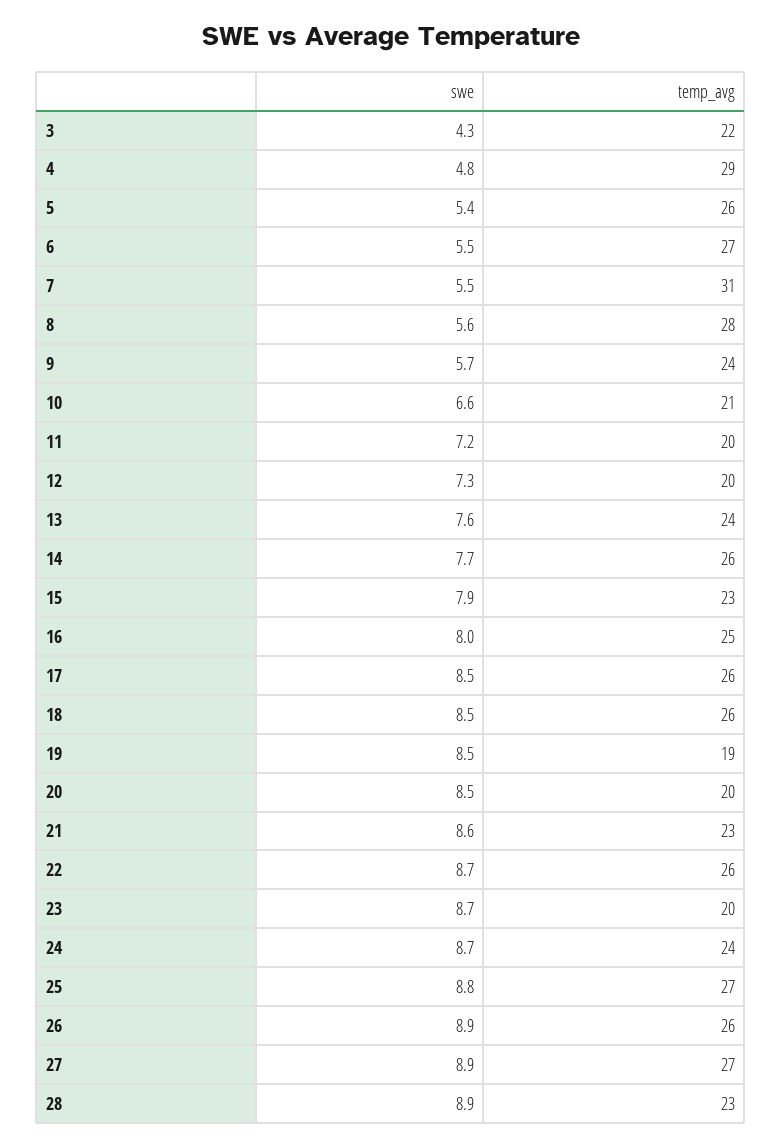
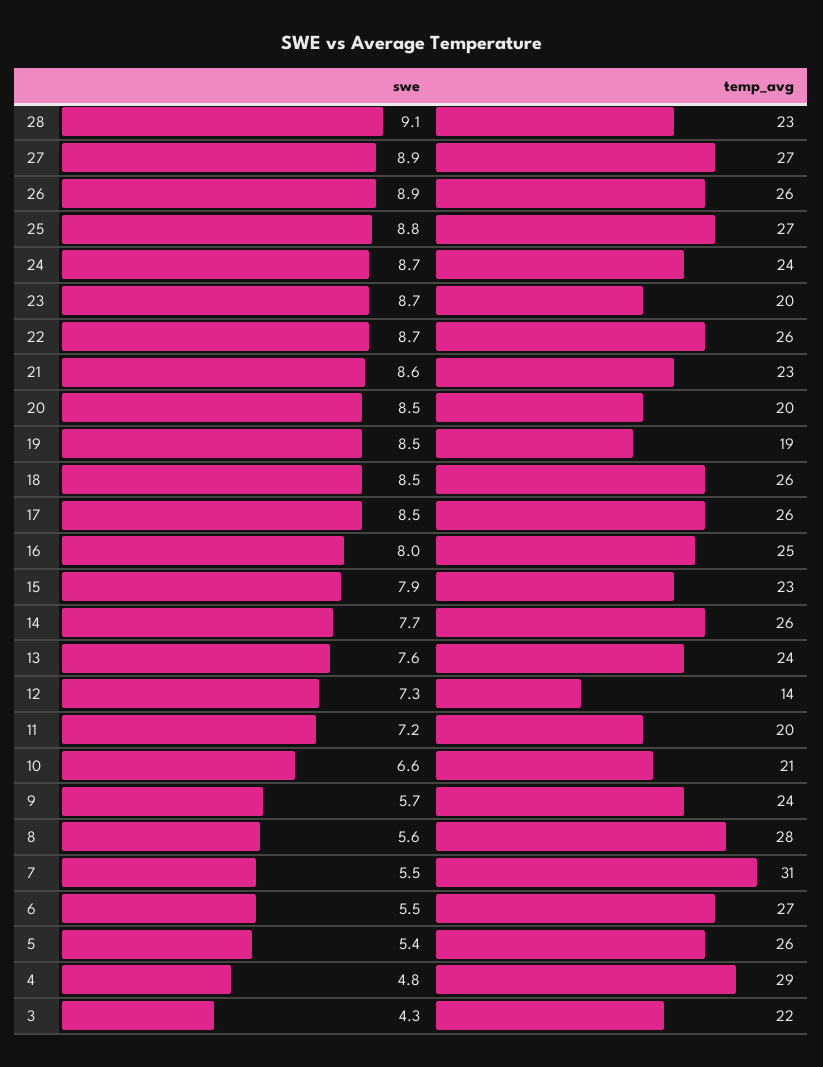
temp_avg, 12: 20 -> 14
swe, 28: 8.9 -> 9.1

